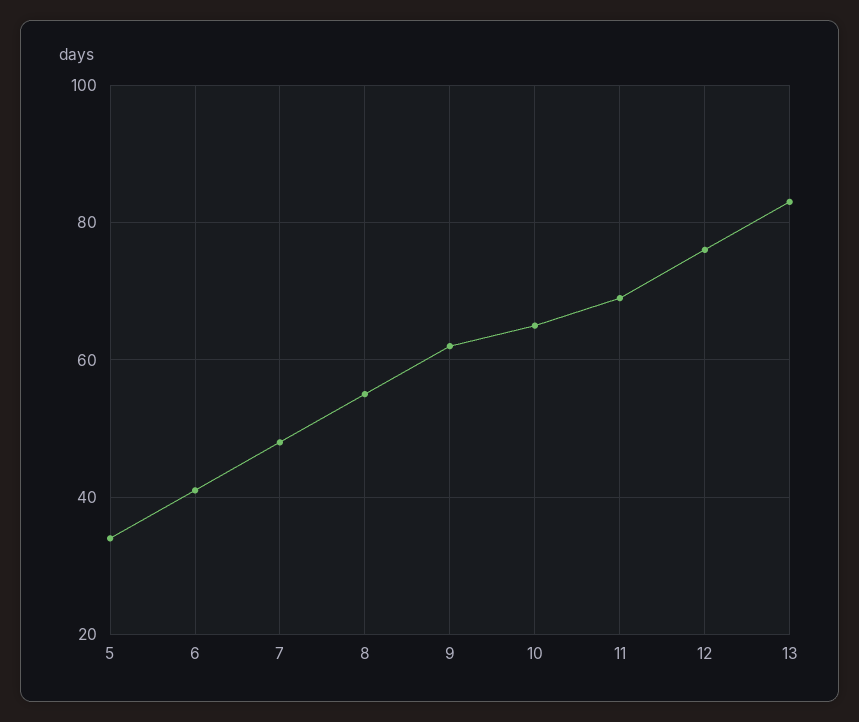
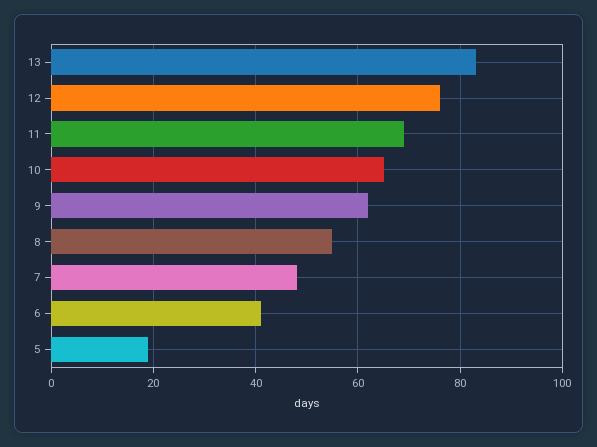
5: 35 -> 20

